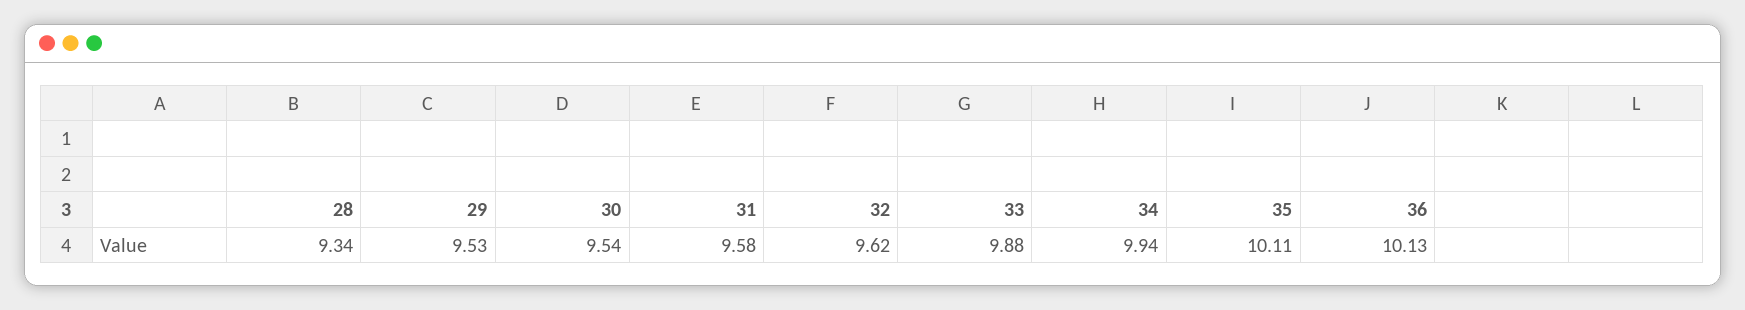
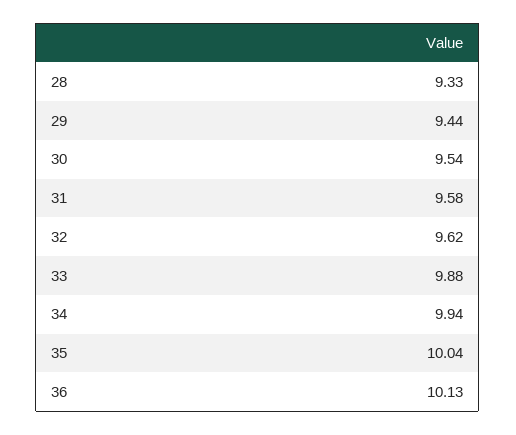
28: 9.34 -> 9.33
29: 9.53 -> 9.44
35: 10.11 -> 10.04

